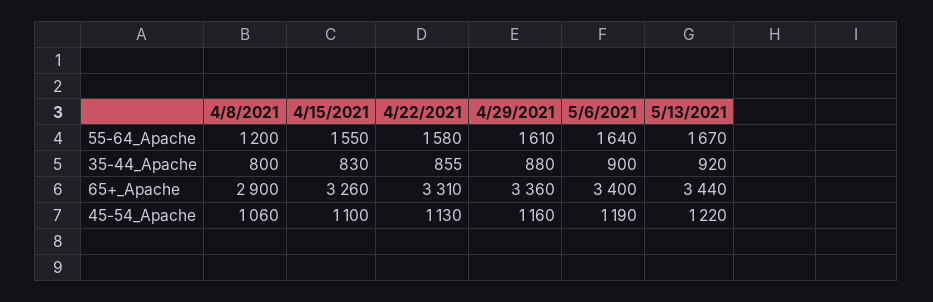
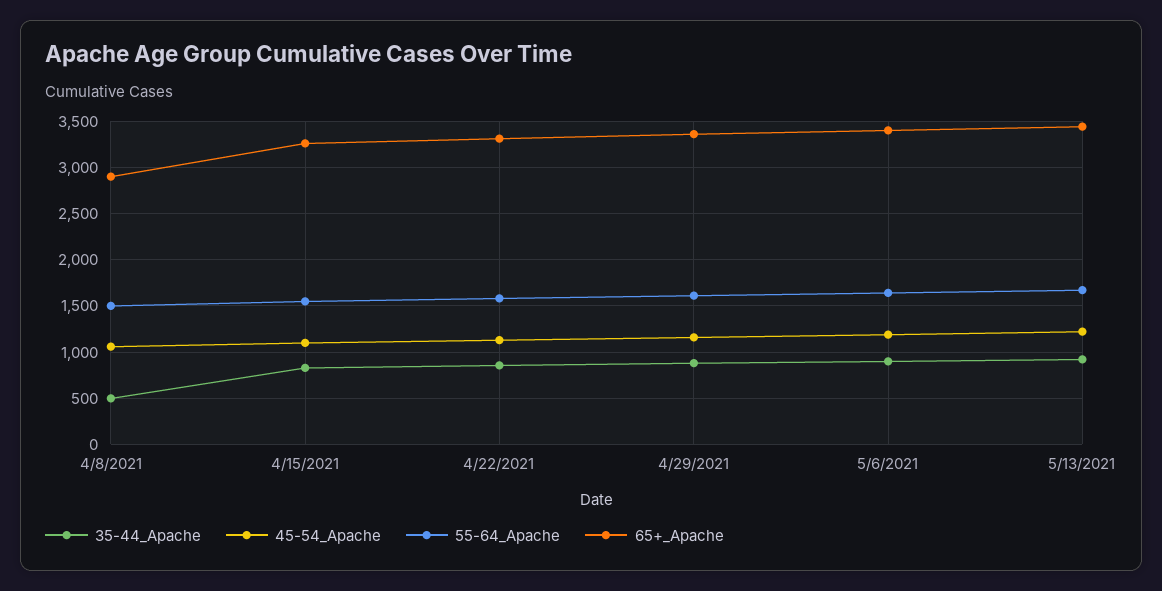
55-64_Apache, 4/8/2021: 1200 -> 1500
35-44_Apache, 4/8/2021: 800 -> 500

